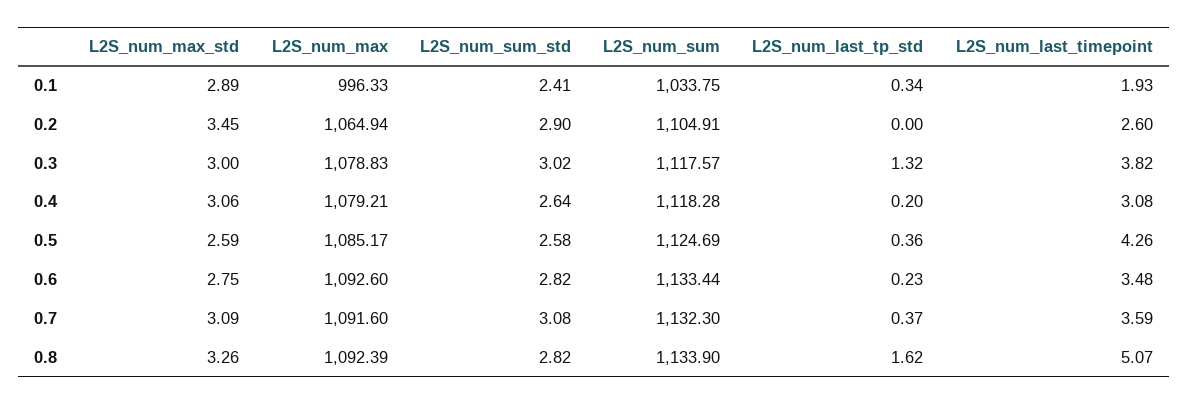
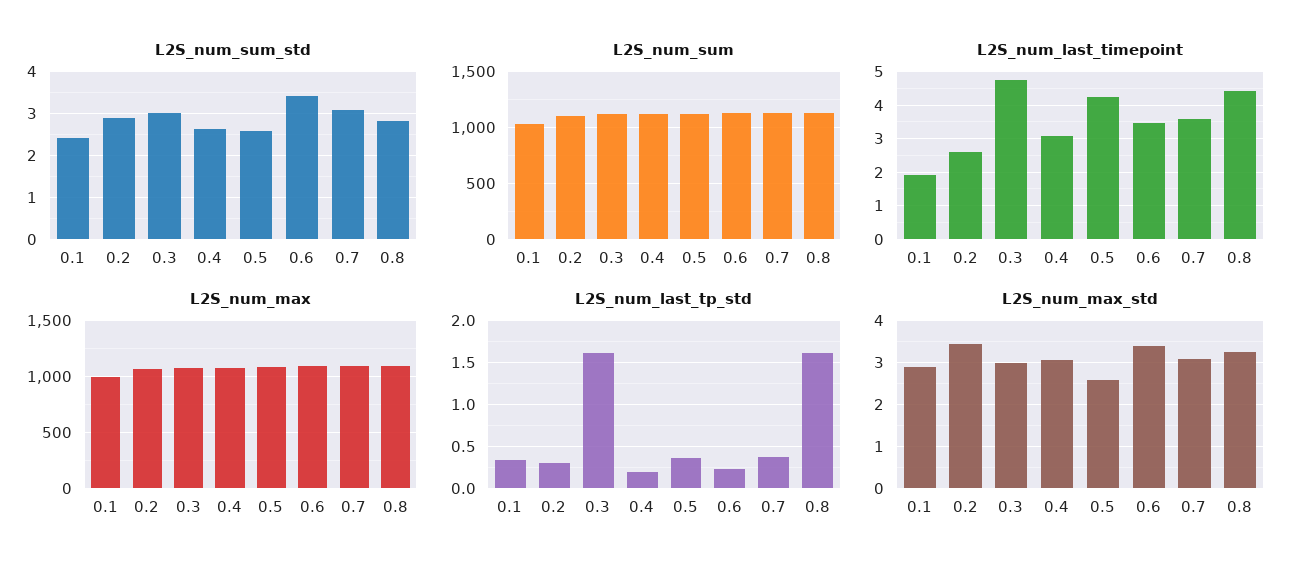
L2S_num_last_tp_std, 0.2: 0 -> 0.3
L2S_num_last_tp_std, 0.3: 1.32 -> 1.6
L2S_num_last_timepoint, 0.3: 3.82 -> 4.8
L2S_num_max_std, 0.6: 2.75 -> 3.4
L2S_num_sum_std, 0.6: 2.82 -> 3.4
L2S_num_last_timepoint, 0.8: 5.07 -> 4.4

